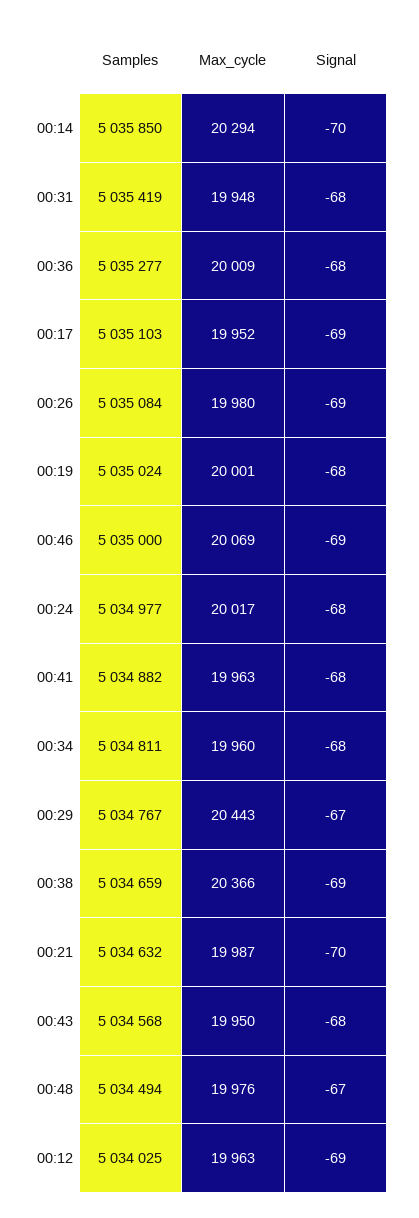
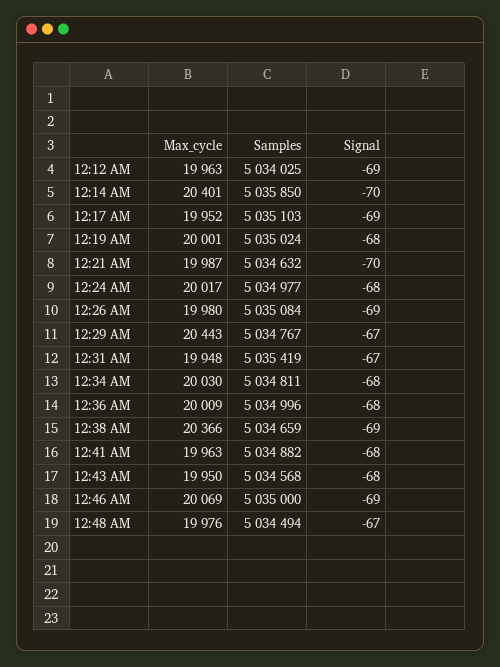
Max_cycle, 00:14: 20294 -> 20401
Signal, 00:31: -68 -> -67
Samples, 00:36: 5035277 -> 5034996
Max_cycle, 00:34: 19960 -> 20030

